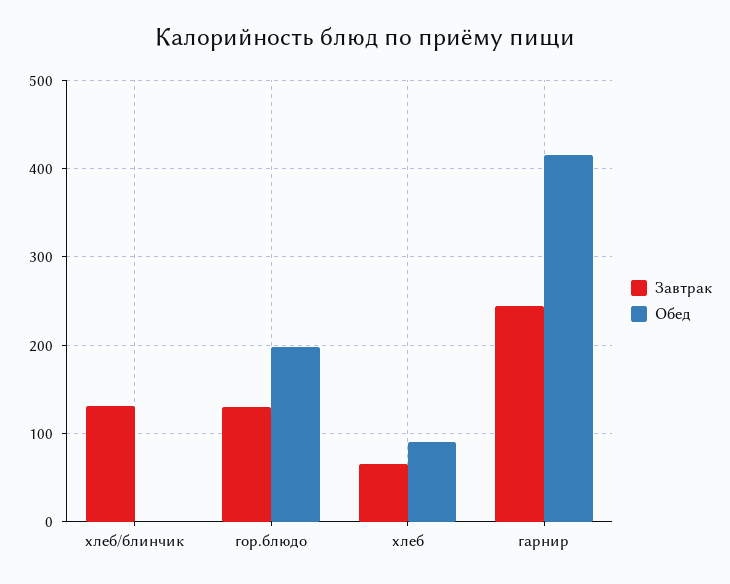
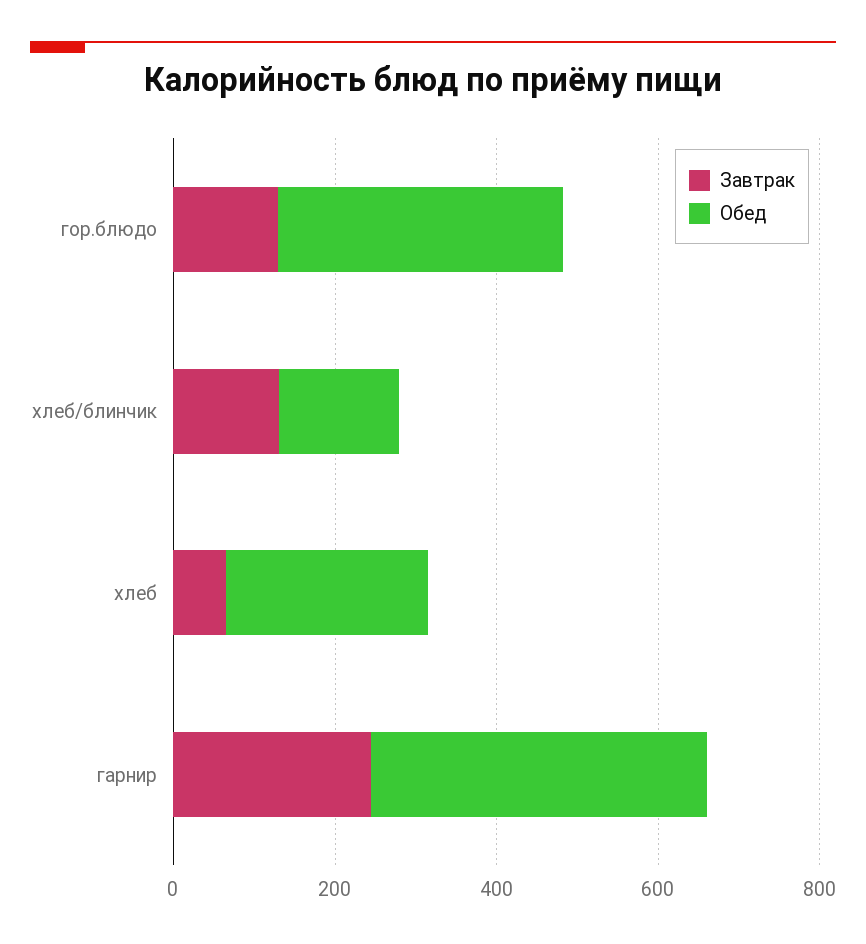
Обед, хлеб/блинчик: 0 -> 150
Обед, гор.блюдо: 200 -> 350
Обед, хлеб: 90 -> 250

